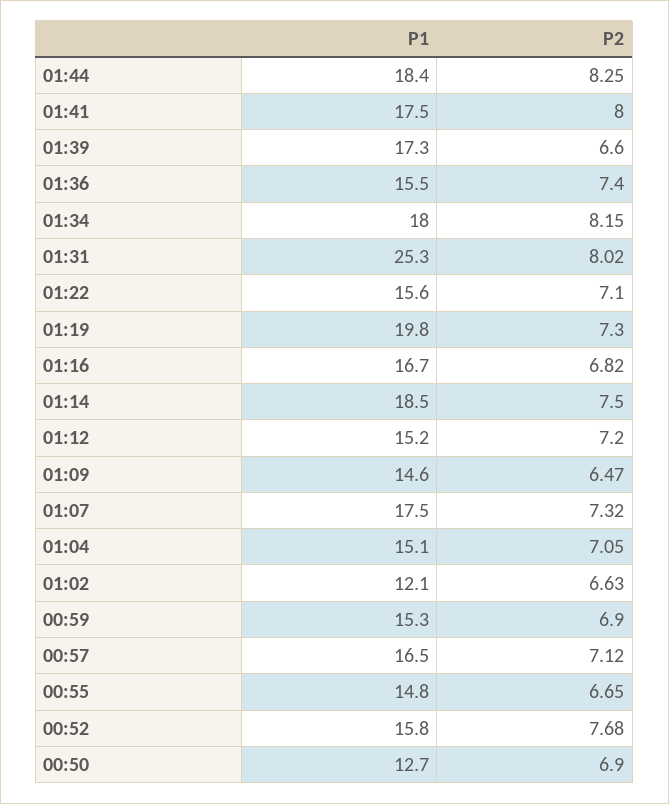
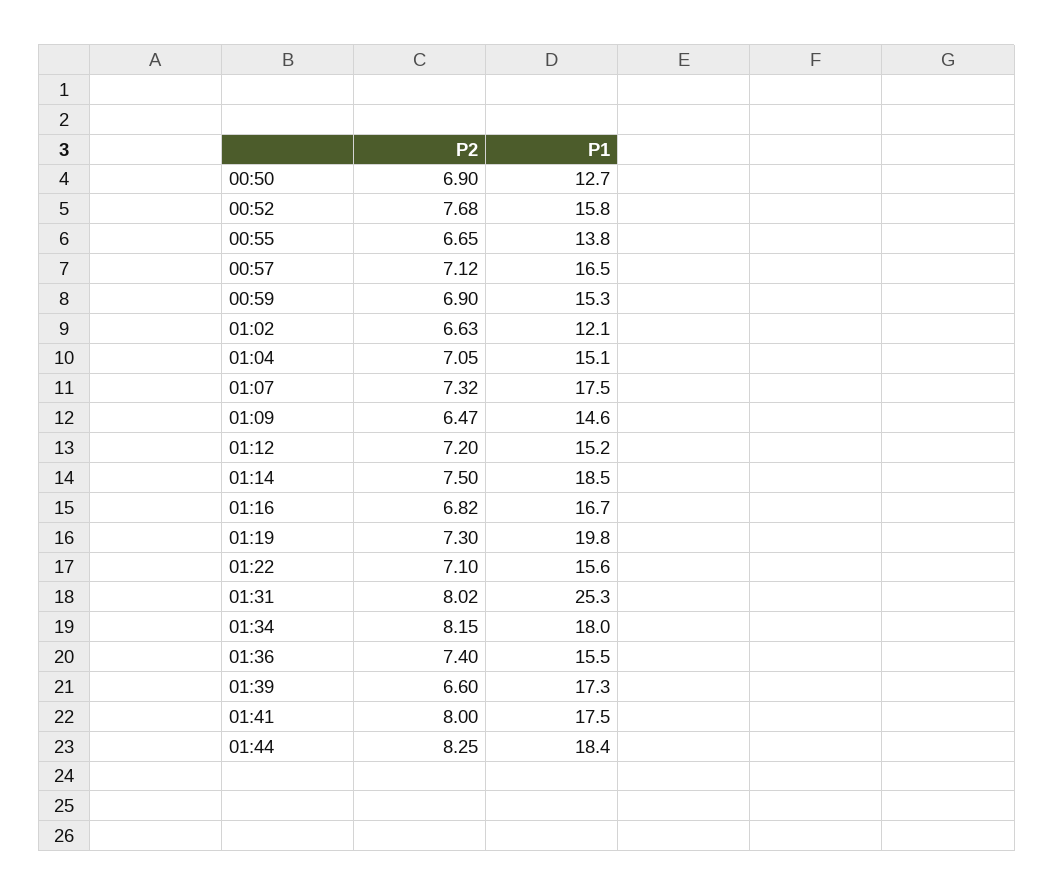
P1, 00:55: 14.8 -> 13.8

